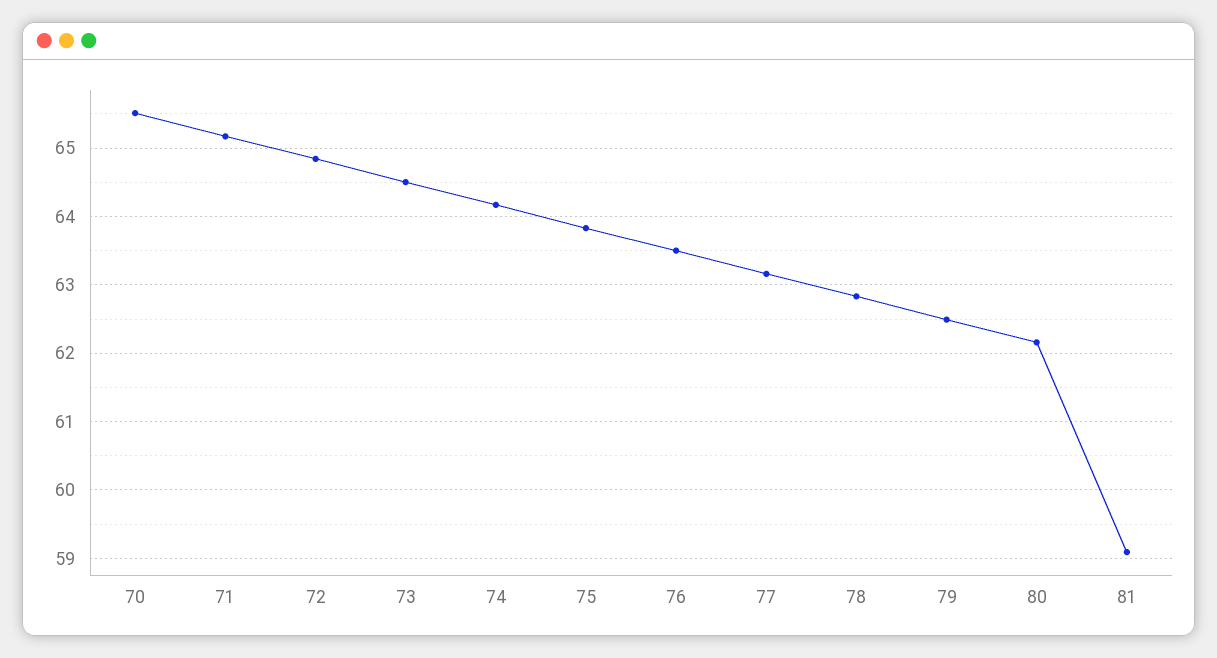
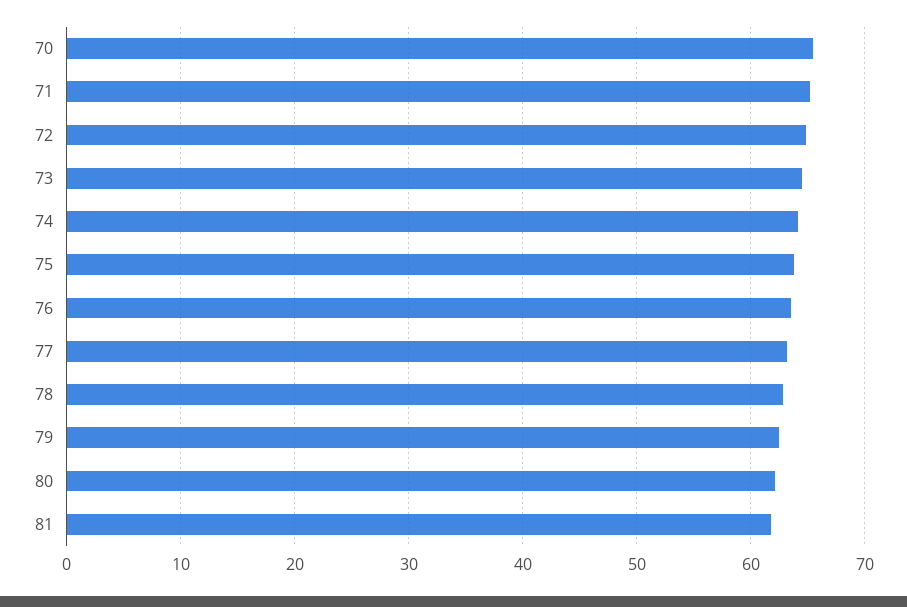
81: 59.1 -> 62

